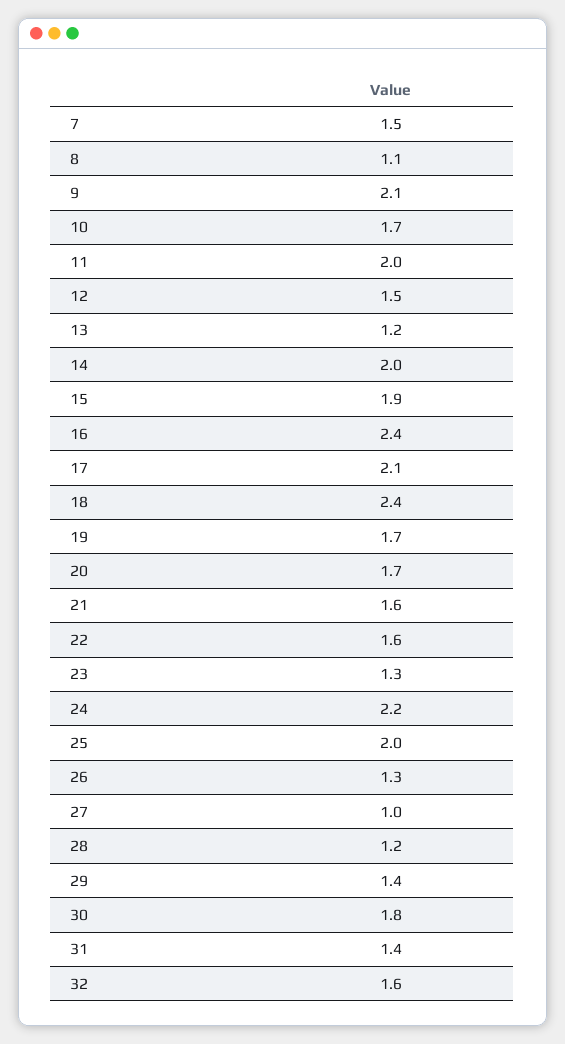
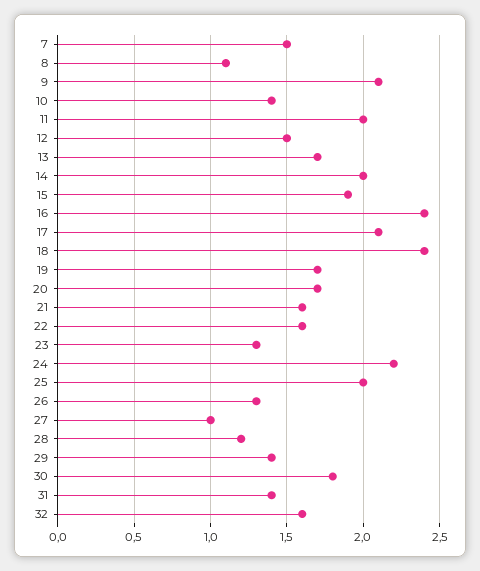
10: 1.7 -> 1.4
13: 1.2 -> 1.7

